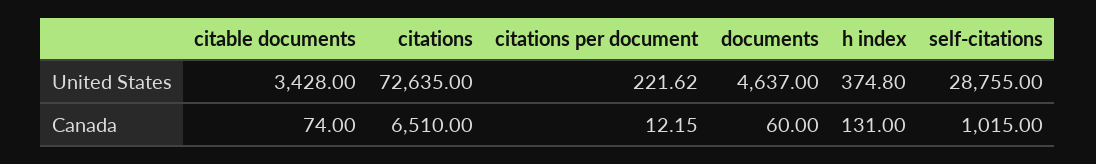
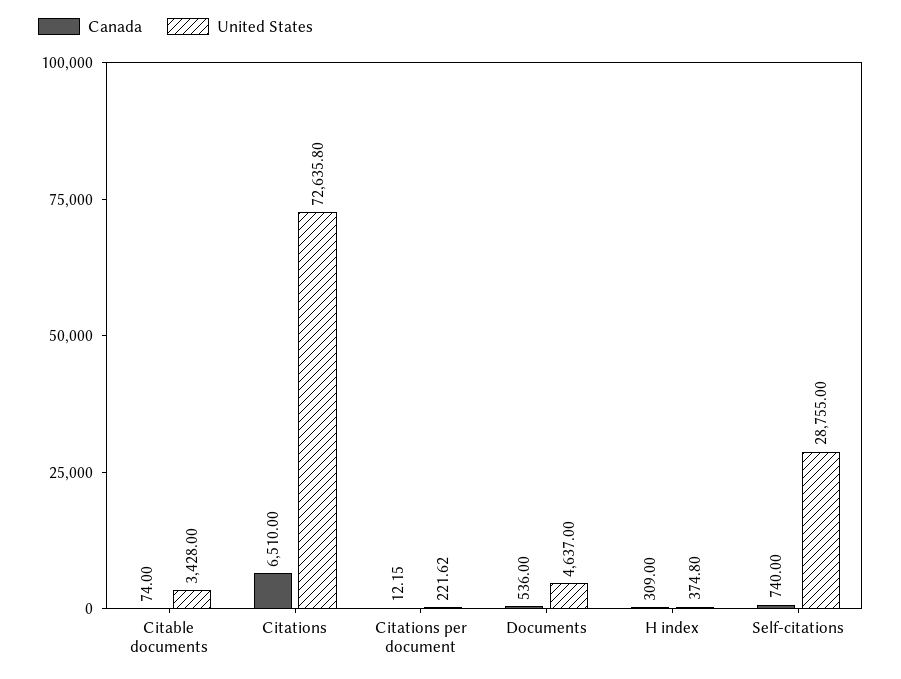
United States, citations: 72635 -> 72635.8
Canada, documents: 60 -> 536
Canada, h index: 131 -> 309
Canada, self-citations: 1015 -> 740

